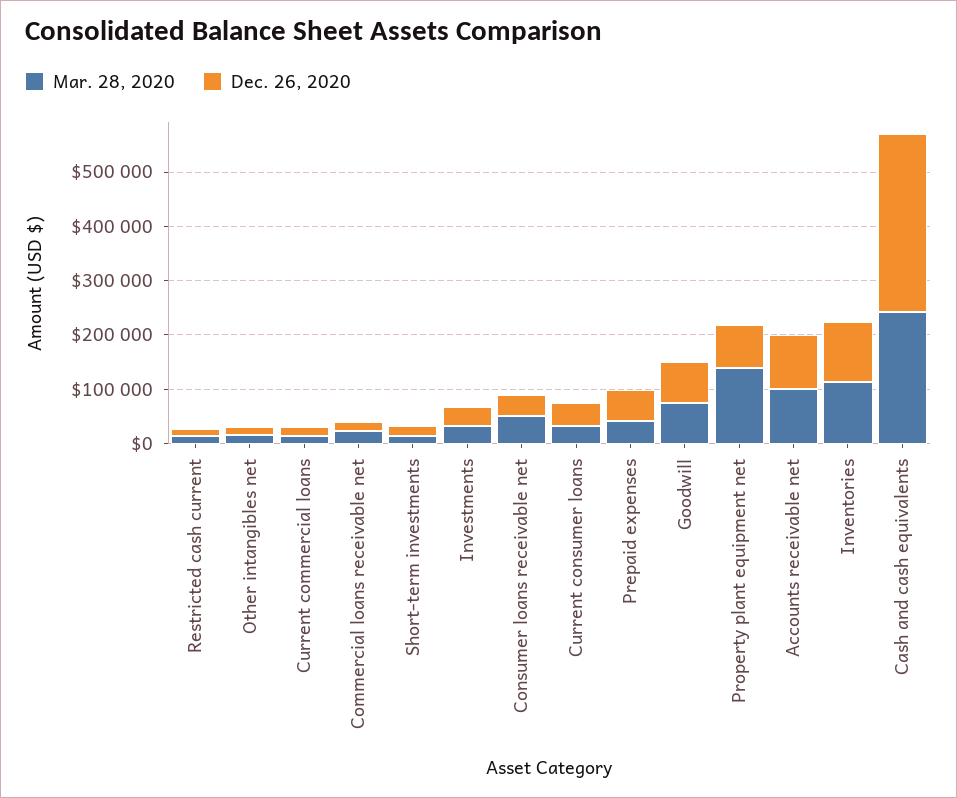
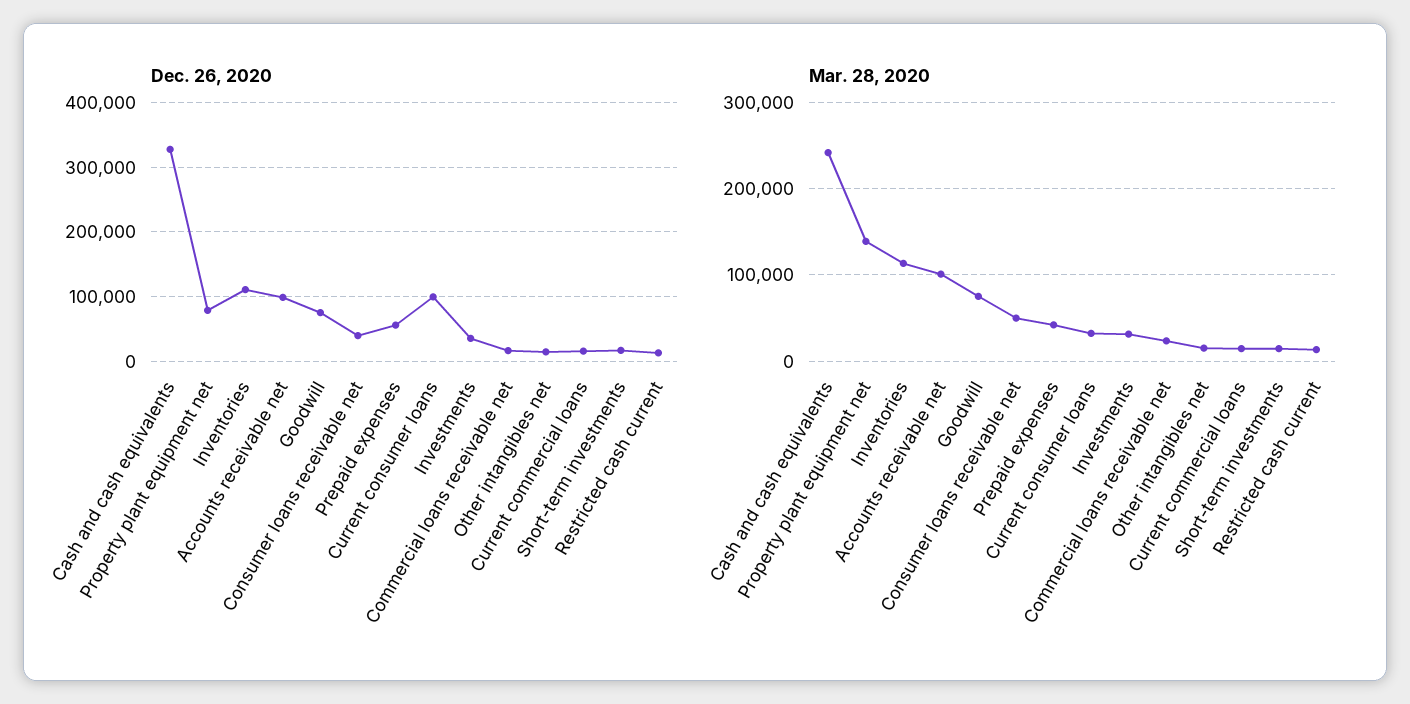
Dec. 26, 2020, Current consumer loans: 40000 -> 100000

